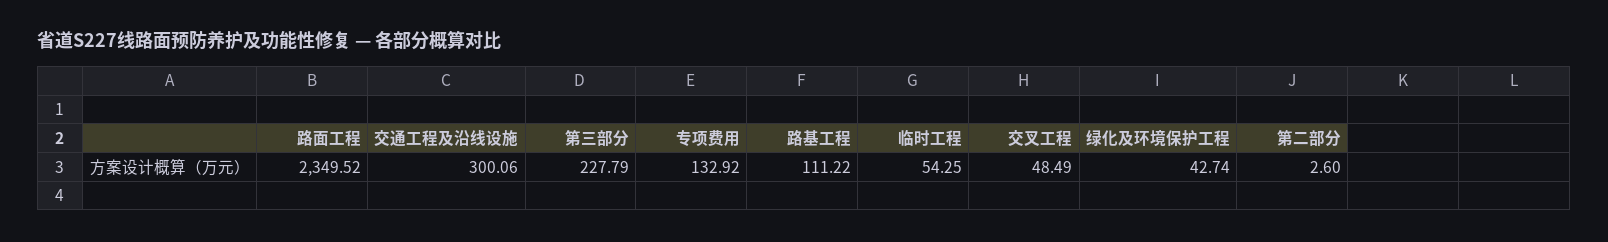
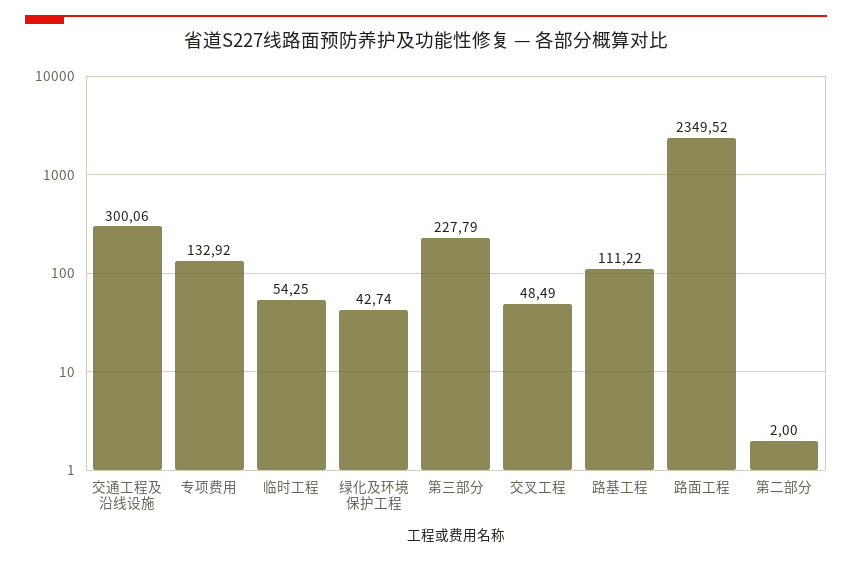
第二部分: 2.6 -> 2

